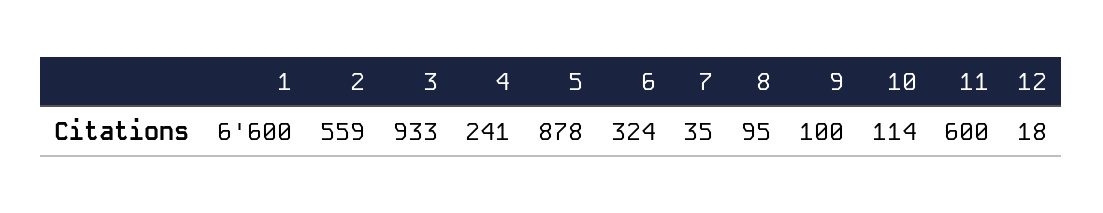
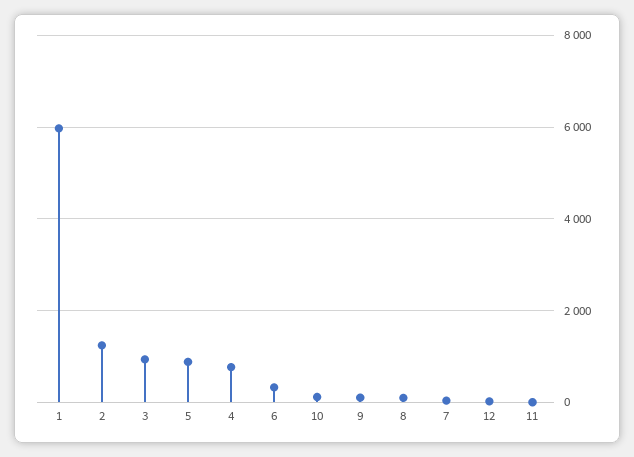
1: 6600 -> 6000
2: 559 -> 1200
4: 241 -> 800
11: 600 -> 0

